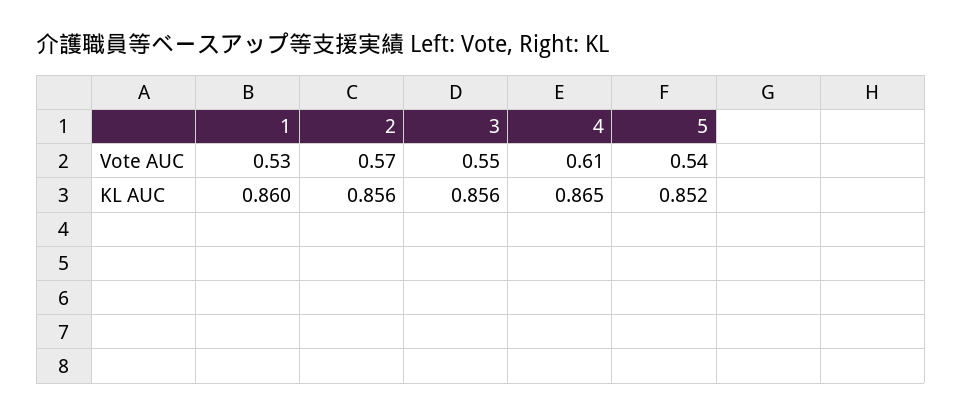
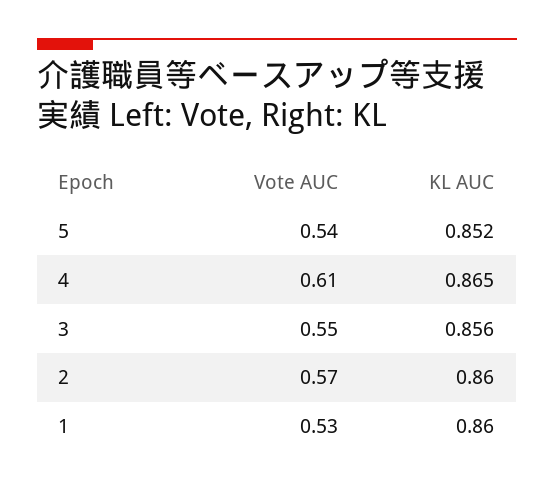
2, KL AUC: 0.856 -> 0.86

